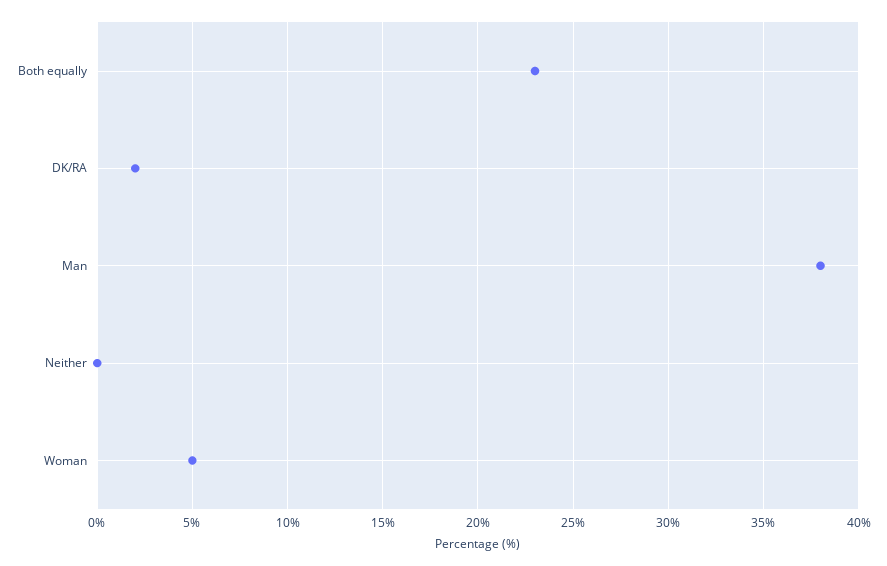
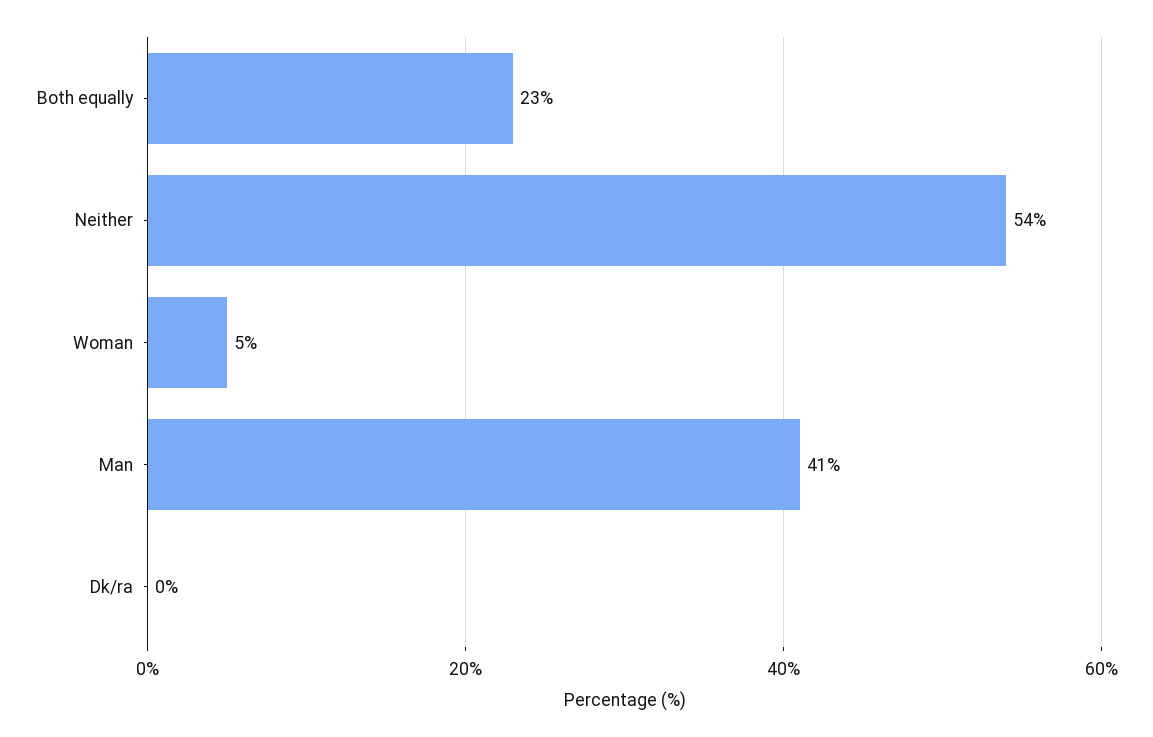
DK/RA: 2 -> 0
Man: 38 -> 41
Neither: 0 -> 54

